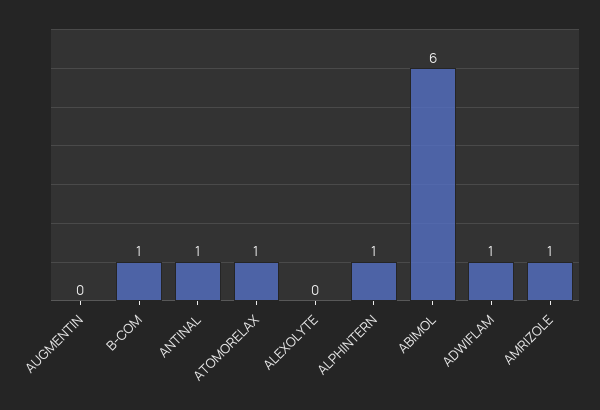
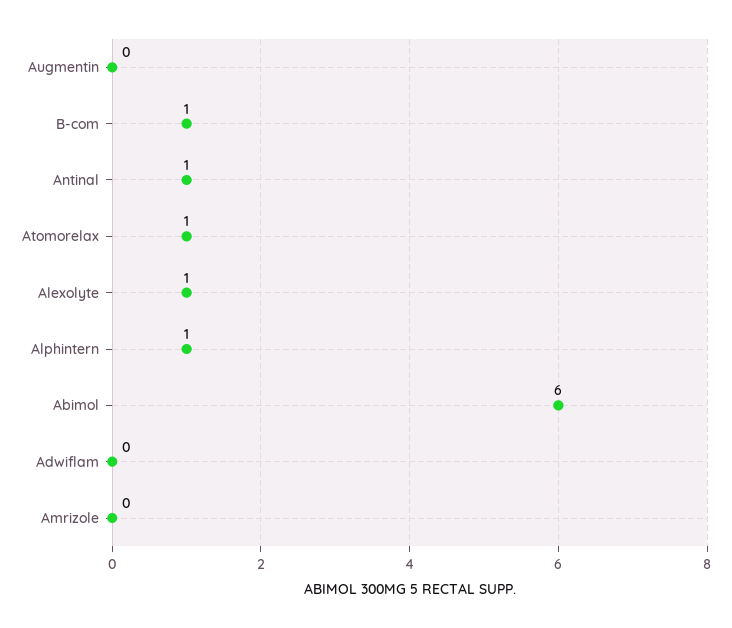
ALEXOLYTE: 0 -> 1
ADWIFLAM: 1 -> 0
AMRIZOLE: 1 -> 0

